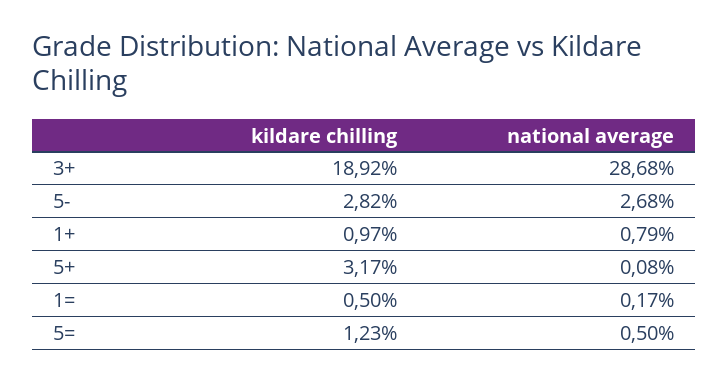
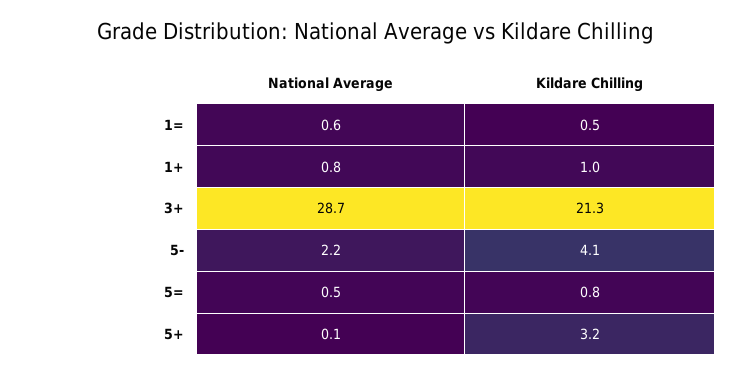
kildare chilling, 3+: 18.92 -> 21.3
kildare chilling, 5-: 2.82 -> 4.1
national average, 5-: 2.68 -> 2.2
national average, 1=: 0.17 -> 0.6
kildare chilling, 5=: 1.23 -> 0.8

